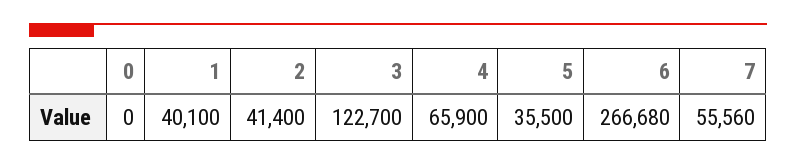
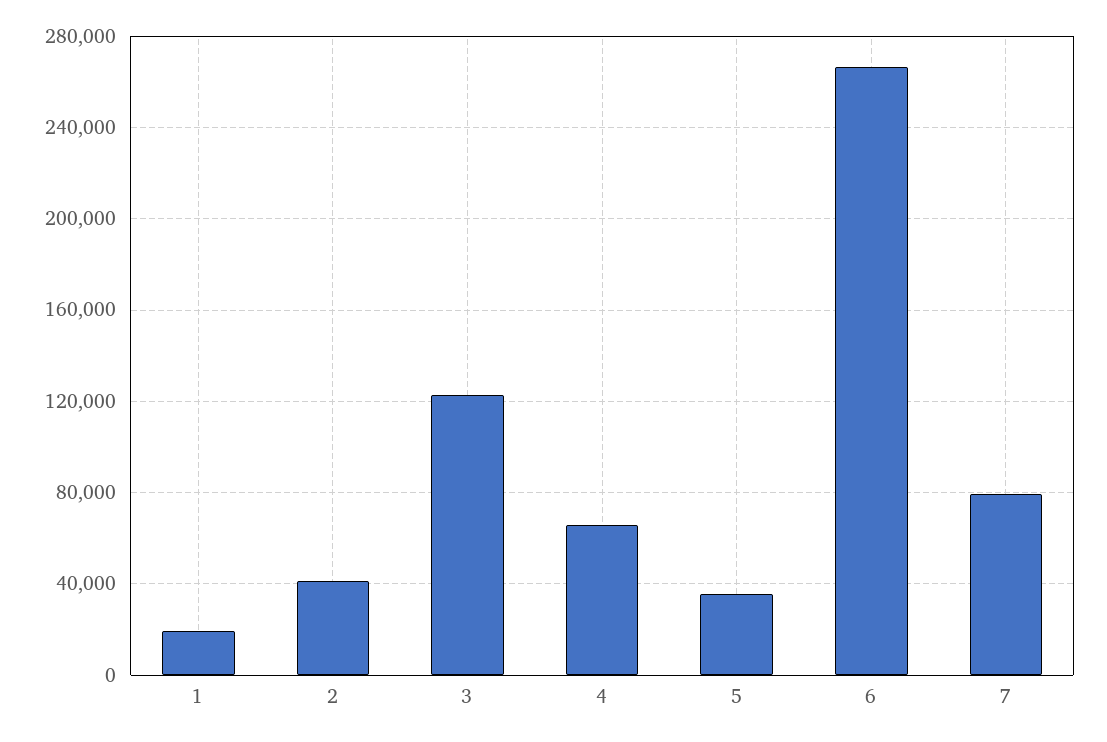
0: 0 -> none
1: 40100 -> 20000
7: 55560 -> 80000

